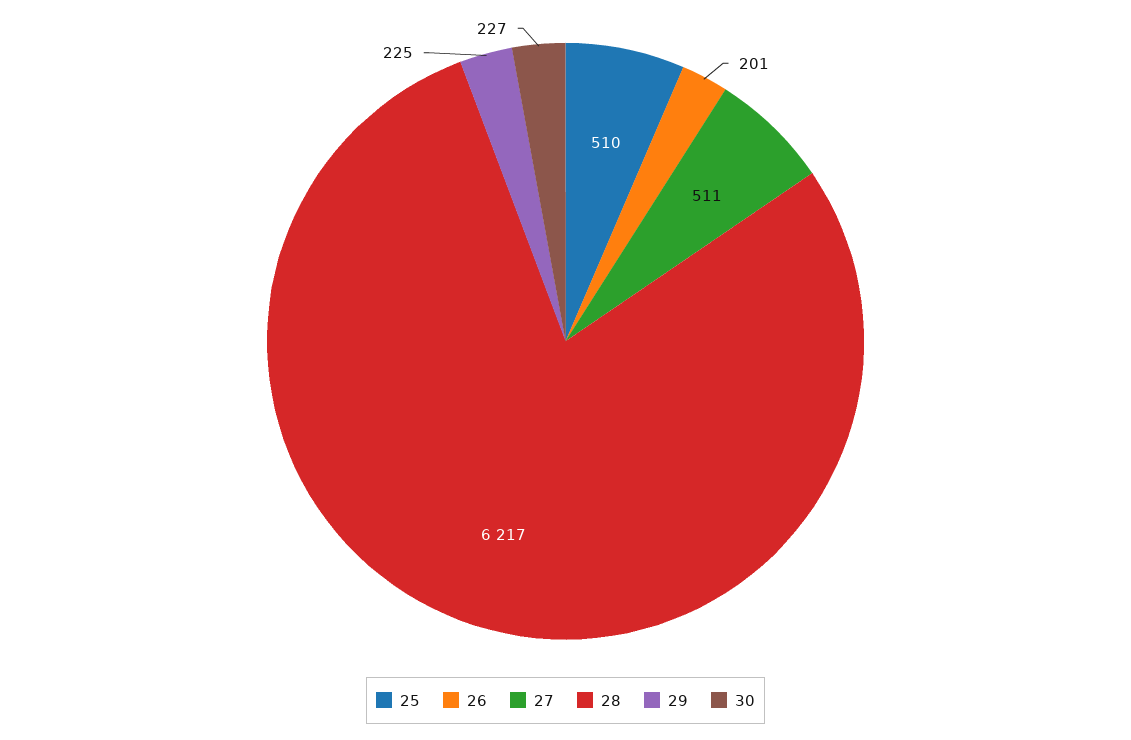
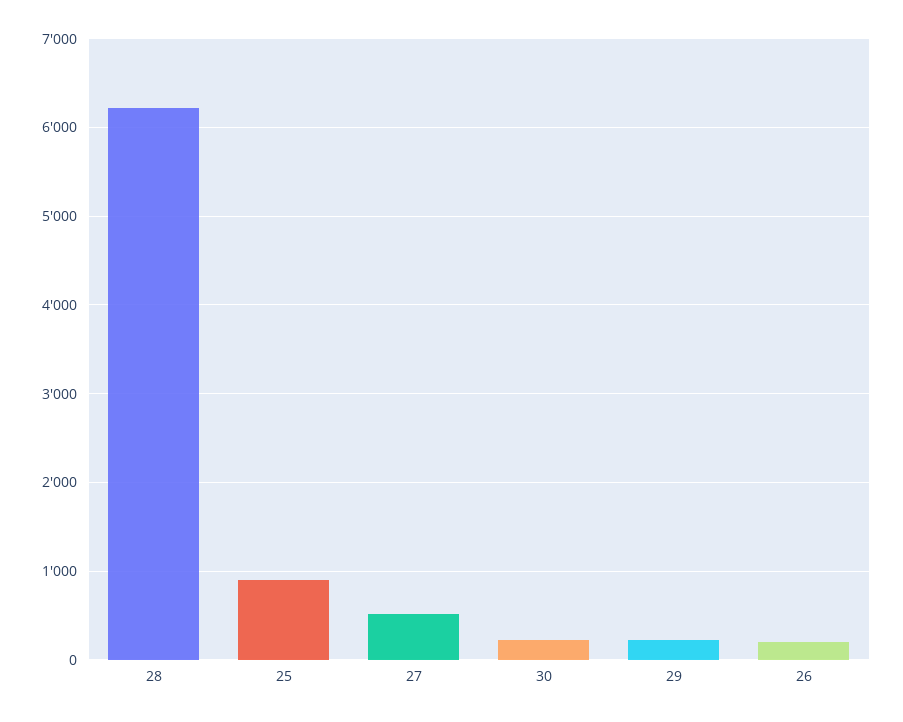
25: 510 -> 900

